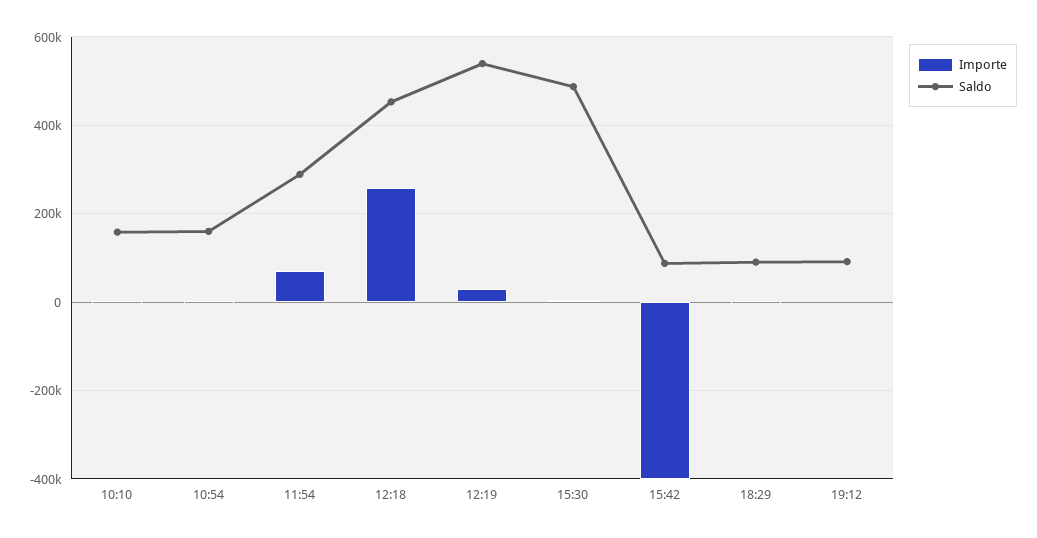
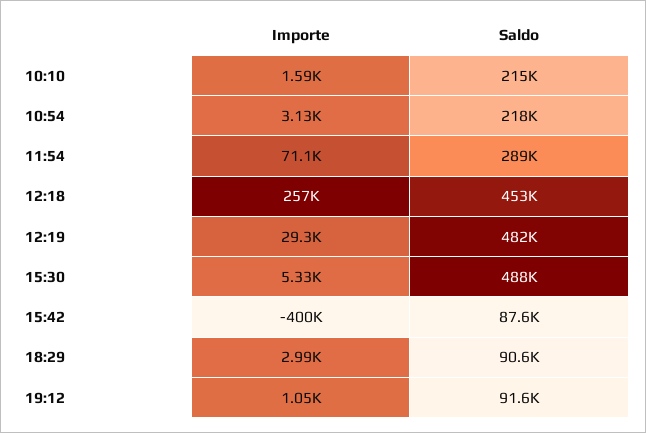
Saldo, 10:10: 160000 -> 215000
Saldo, 10:54: 160000 -> 218000
Saldo, 12:19: 540000 -> 482000

